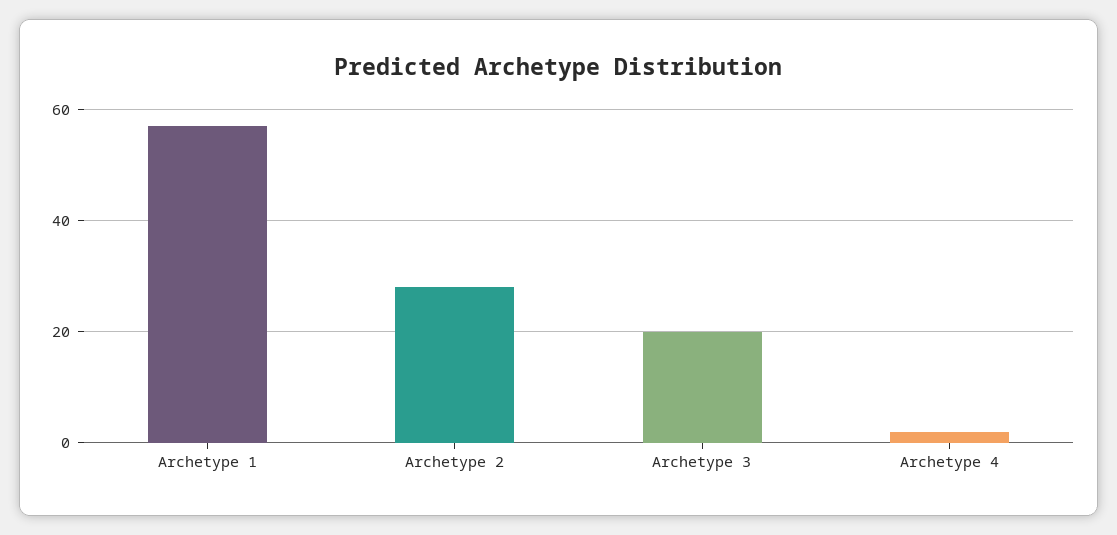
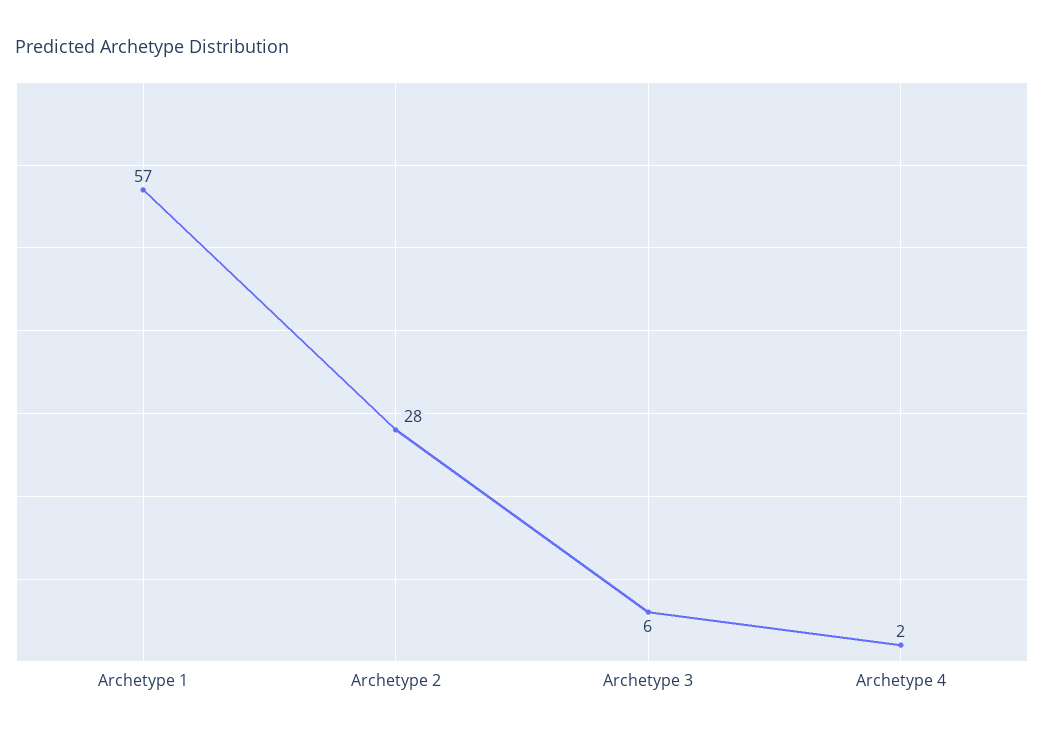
Archetype 3: 20 -> 6

